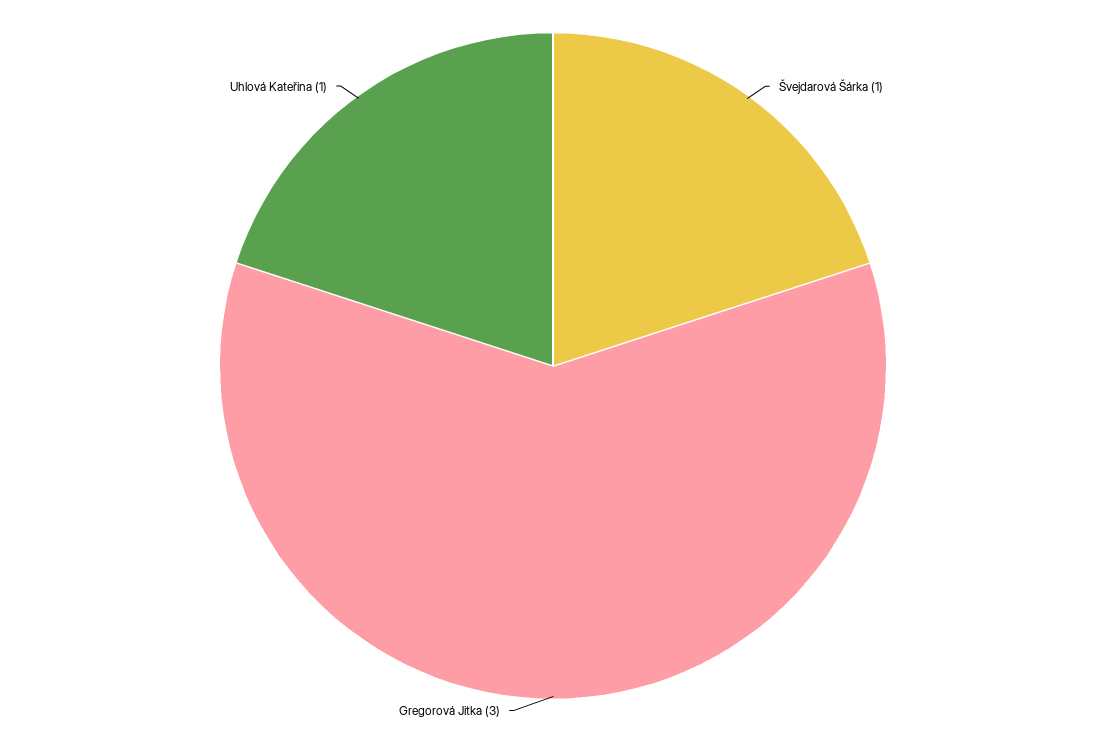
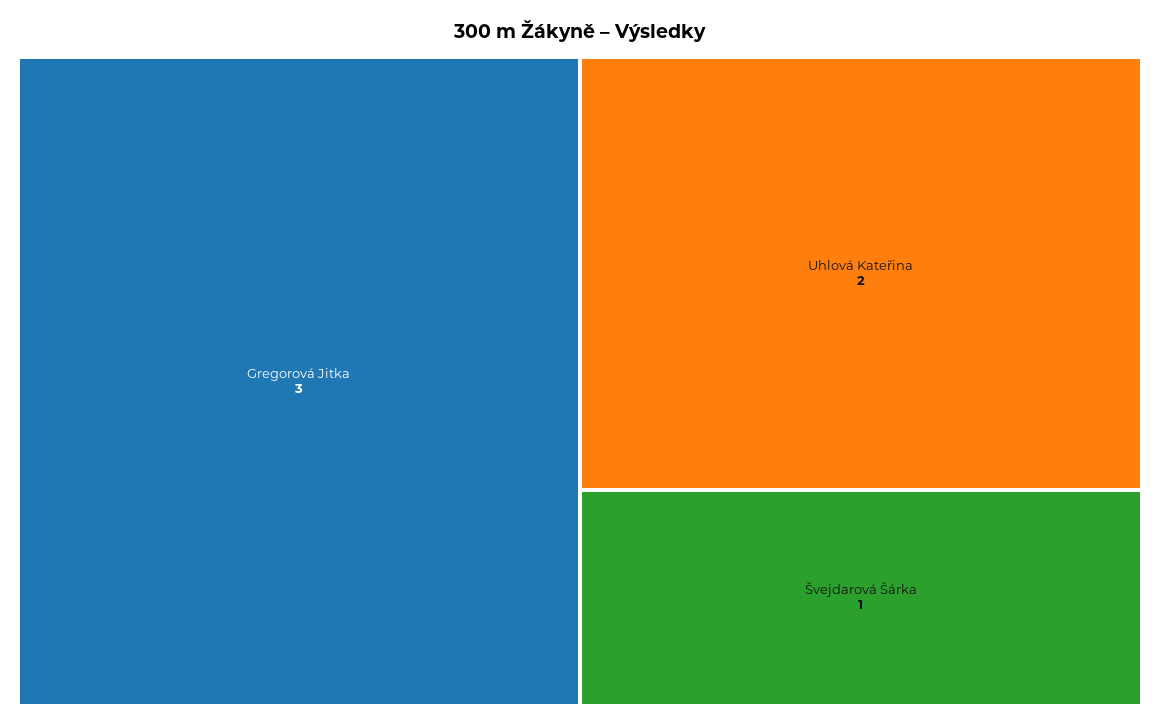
Uhlová Kateřina: 1 -> 2

